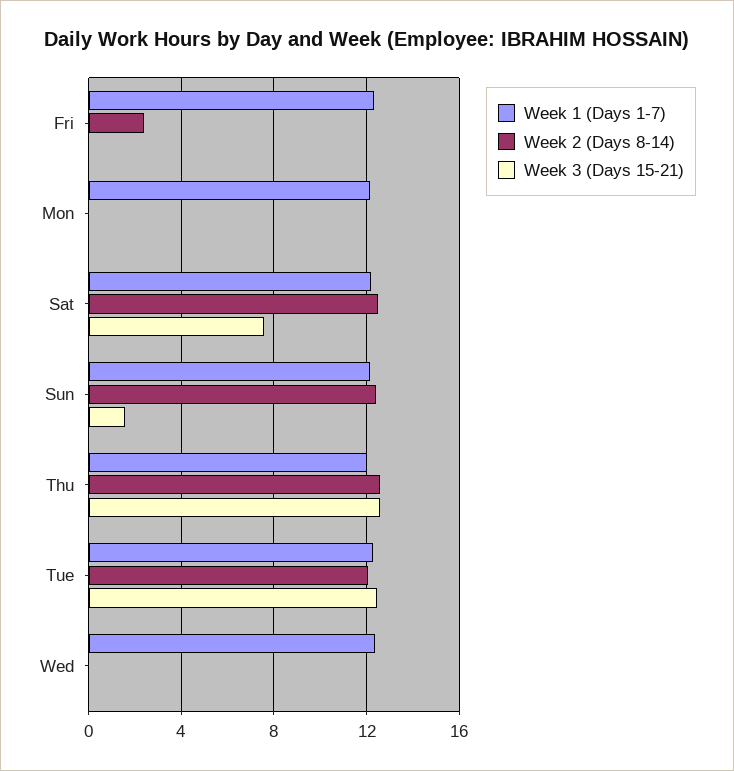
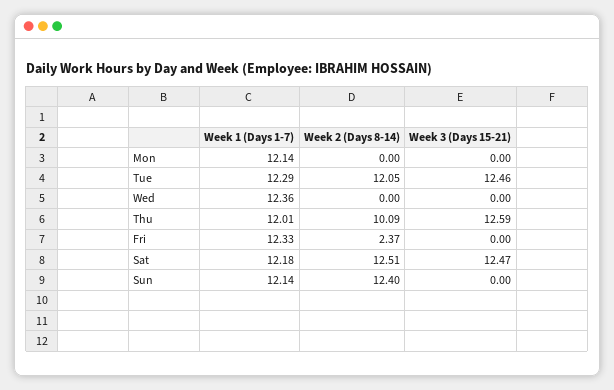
Week 3 (Days 15-21), Sat: 7.5 -> 12.47
Week 3 (Days 15-21), Sun: 1.5 -> 0
Week 2 (Days 8-14), Thu: 12.5 -> 10.09

